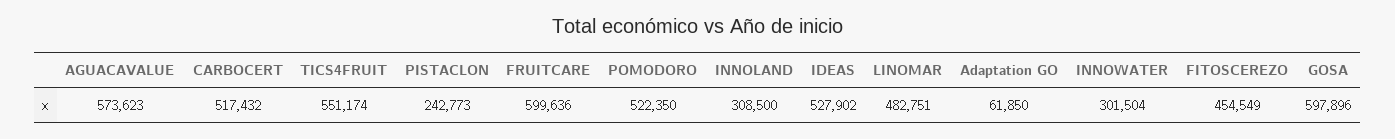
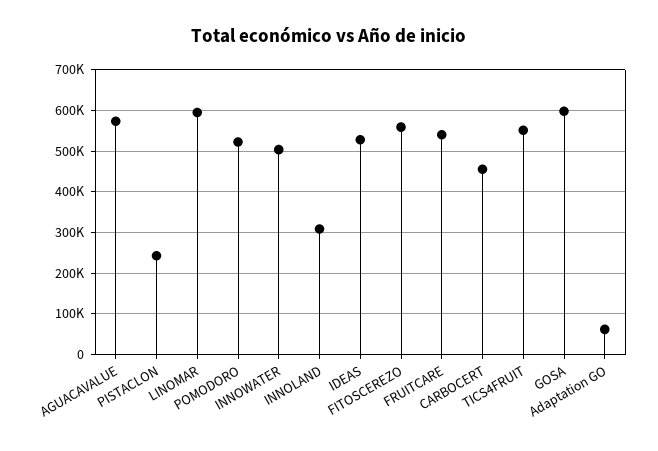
CARBOCERT: 517432 -> 460000
FRUITCARE: 599636 -> 540000
LINOMAR: 482751 -> 600000
INNOWATER: 301504 -> 500000
FITOSCEREZO: 454549 -> 560000

